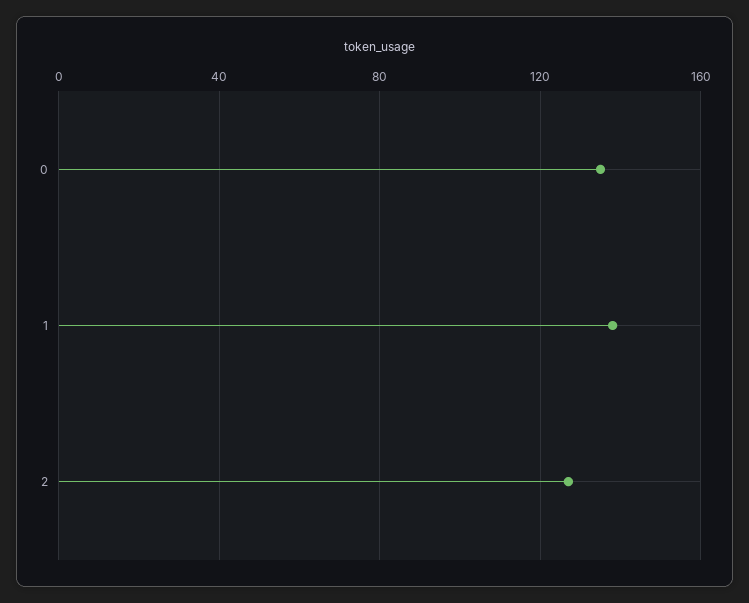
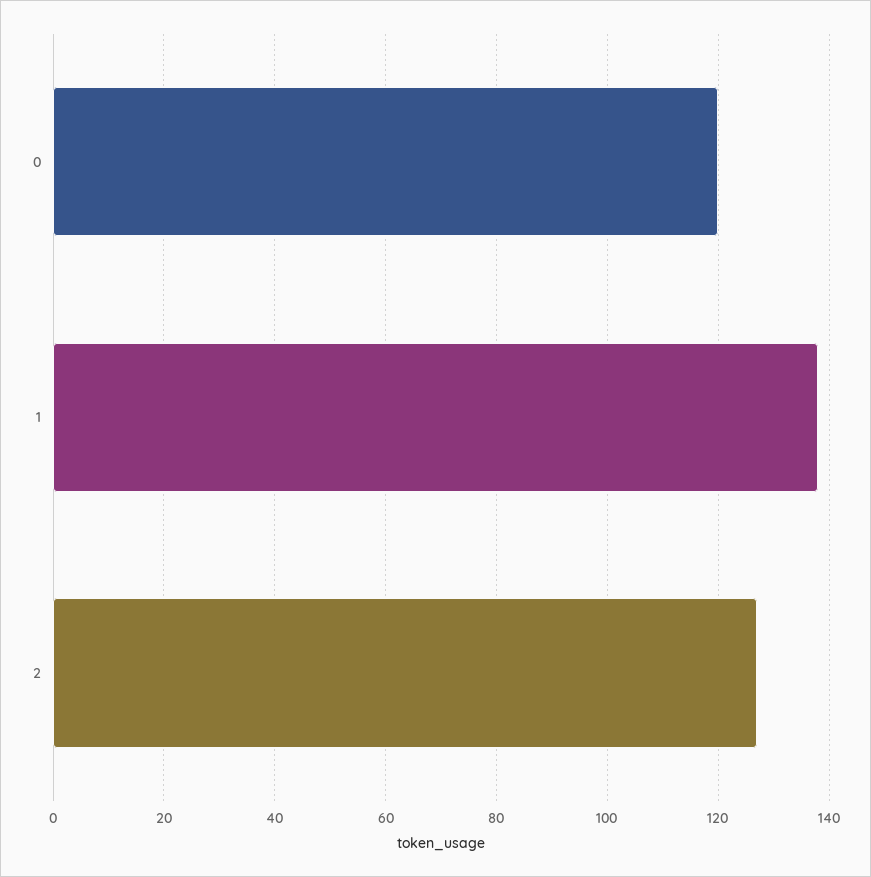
0: 135 -> 120

